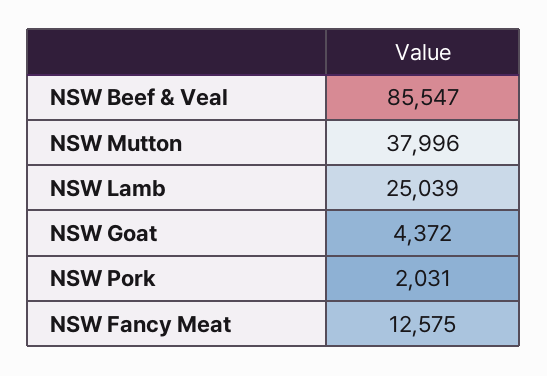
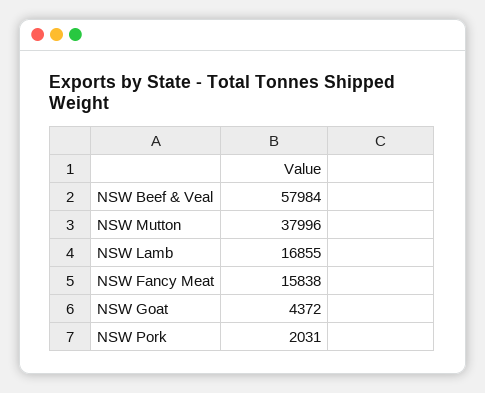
NSW Beef & Veal: 85547 -> 57984
NSW Lamb: 25039 -> 16855
NSW Fancy Meat: 12575 -> 15838

